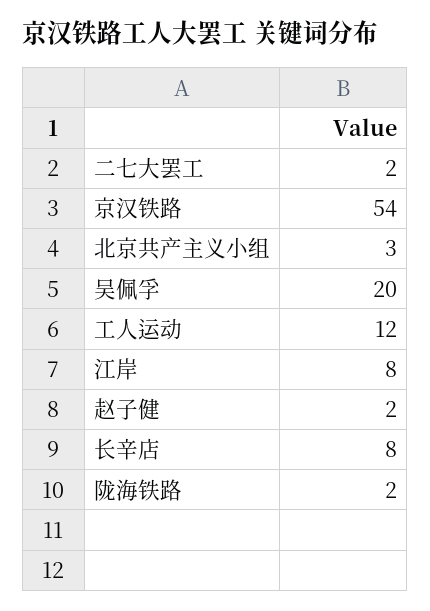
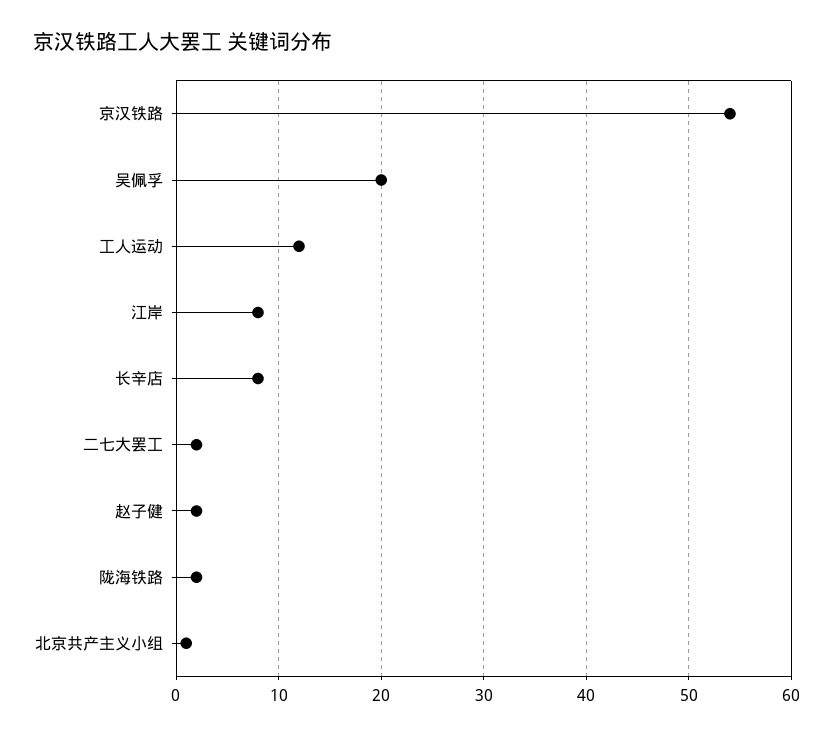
北京共产主义小组: 3 -> 1

